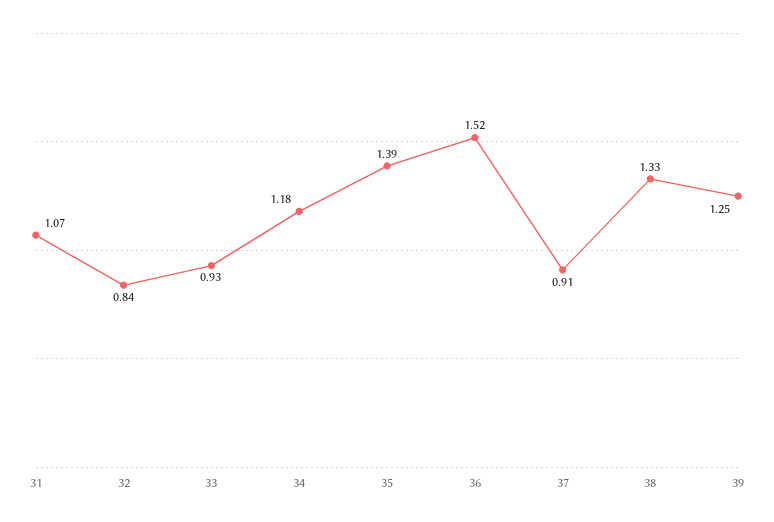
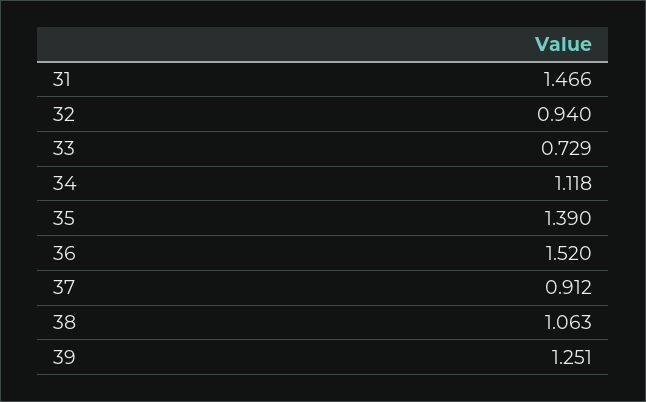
31: 1.07 -> 1.466
32: 0.84 -> 0.94
33: 0.93 -> 0.729
34: 1.18 -> 1.118
38: 1.33 -> 1.063

